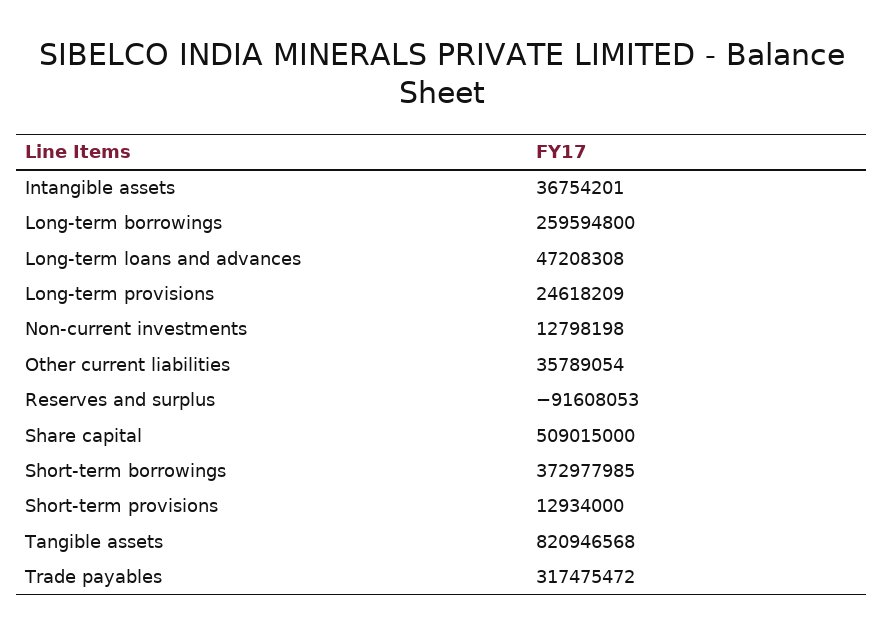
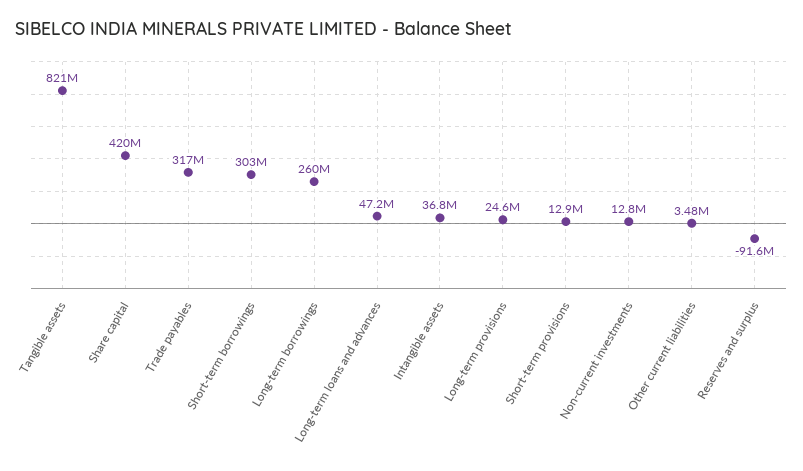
Other current liabilities: 35789054 -> 3480000
Share capital: 509015000 -> 420000000
Short-term borrowings: 372977985 -> 303000000

